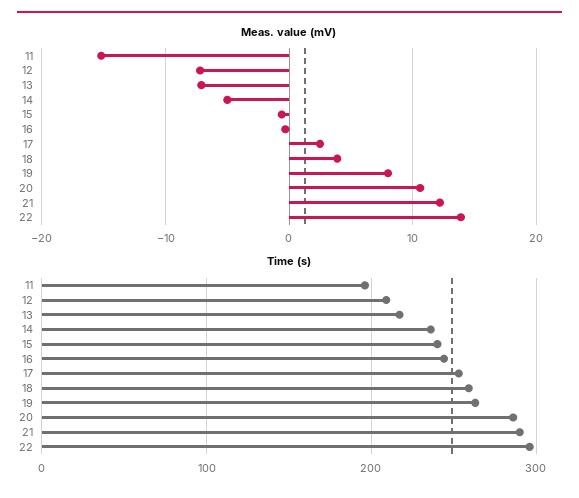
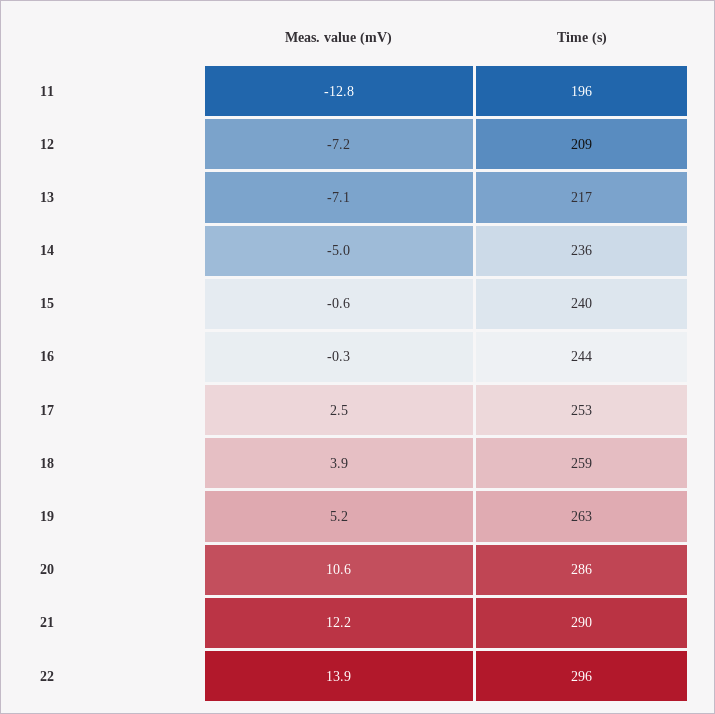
Meas. value (mV), 11: -15 -> -12.8
Meas. value (mV), 19: 8 -> 5.2

